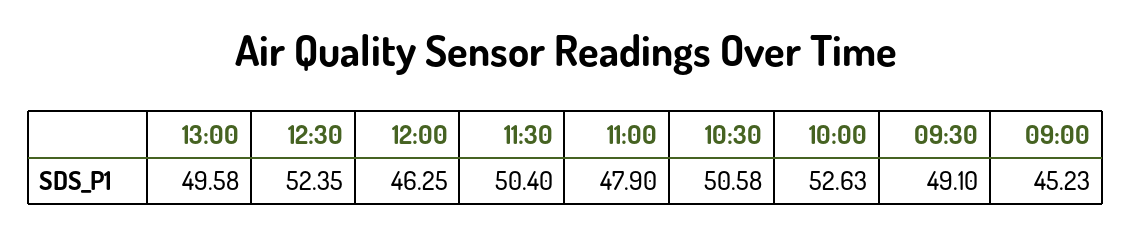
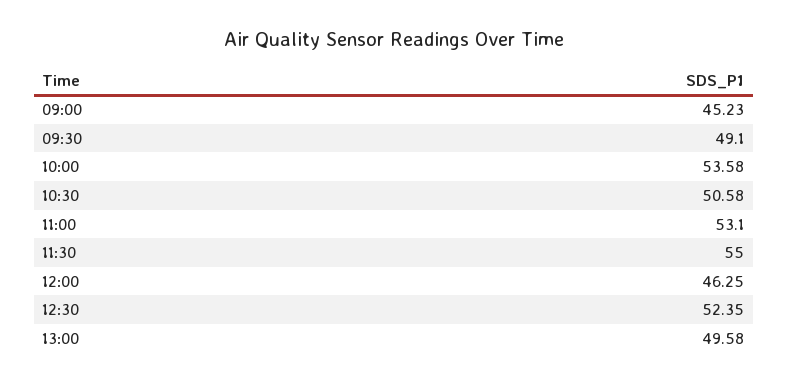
11:30: 50.4 -> 55
11:00: 47.9 -> 53.1
10:00: 52.63 -> 53.58

